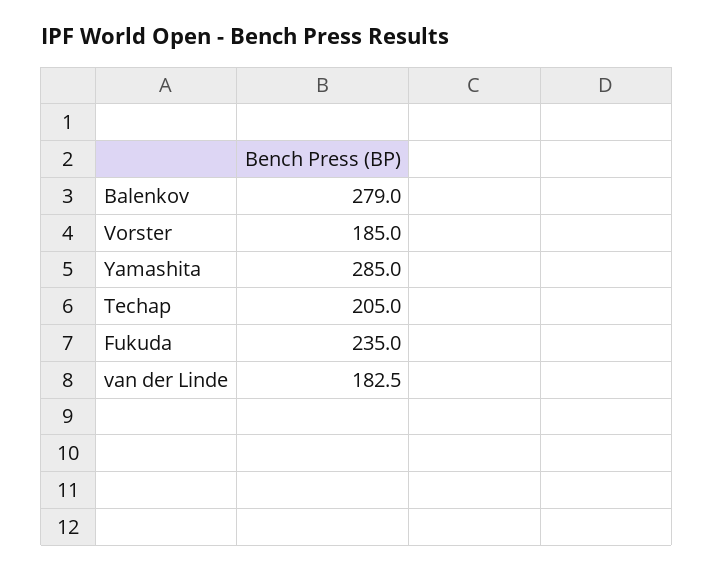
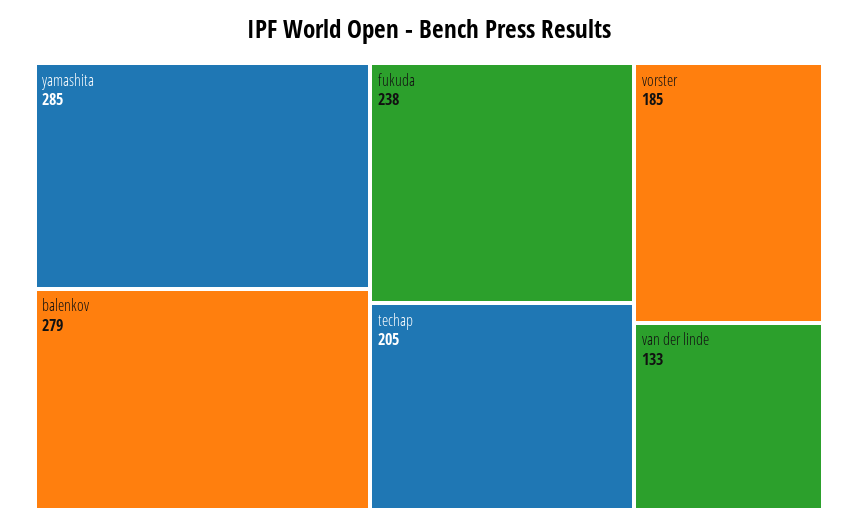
Fukuda: 235 -> 238
van der Linde: 182.5 -> 133

